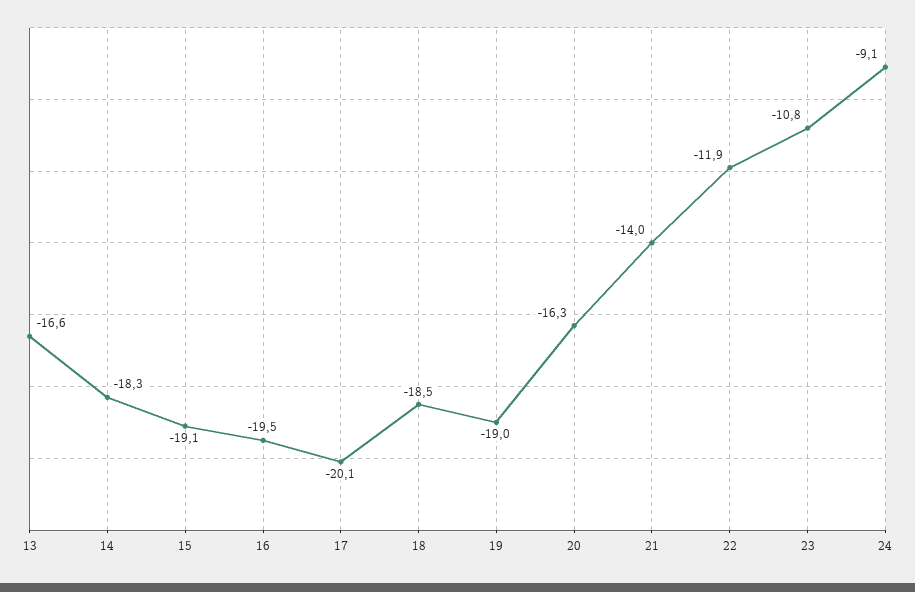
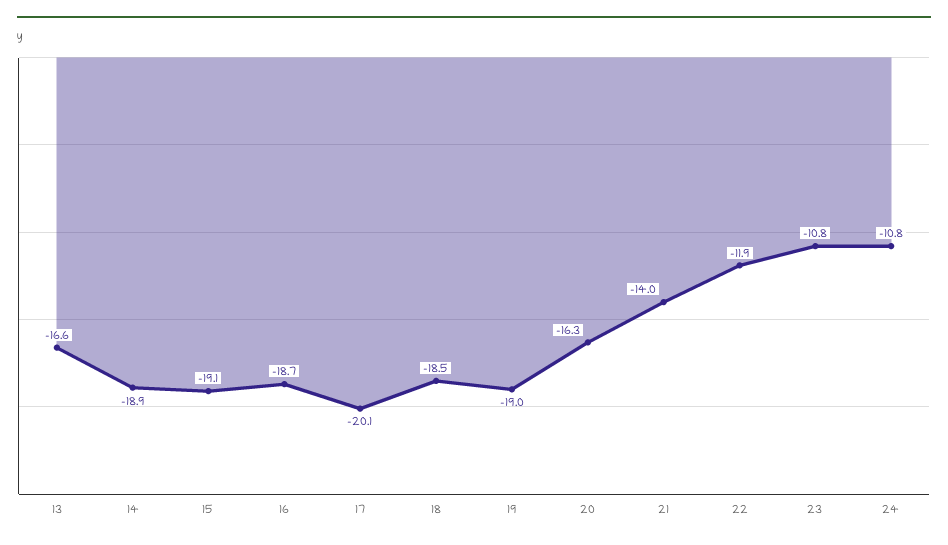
14: -18.3 -> -18.9
16: -19.5 -> -18.7
24: -9.1 -> -10.8

